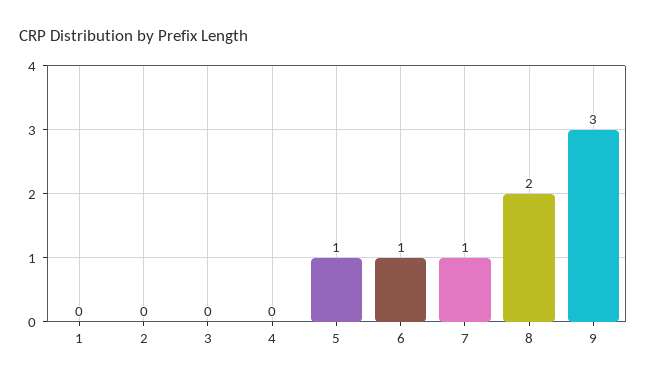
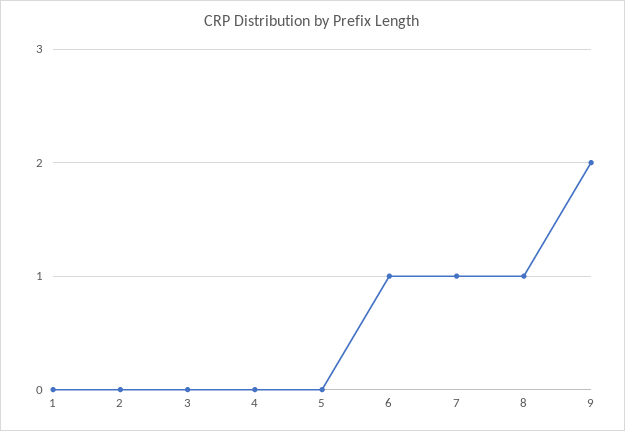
5: 1 -> 0
8: 2 -> 1
9: 3 -> 2

